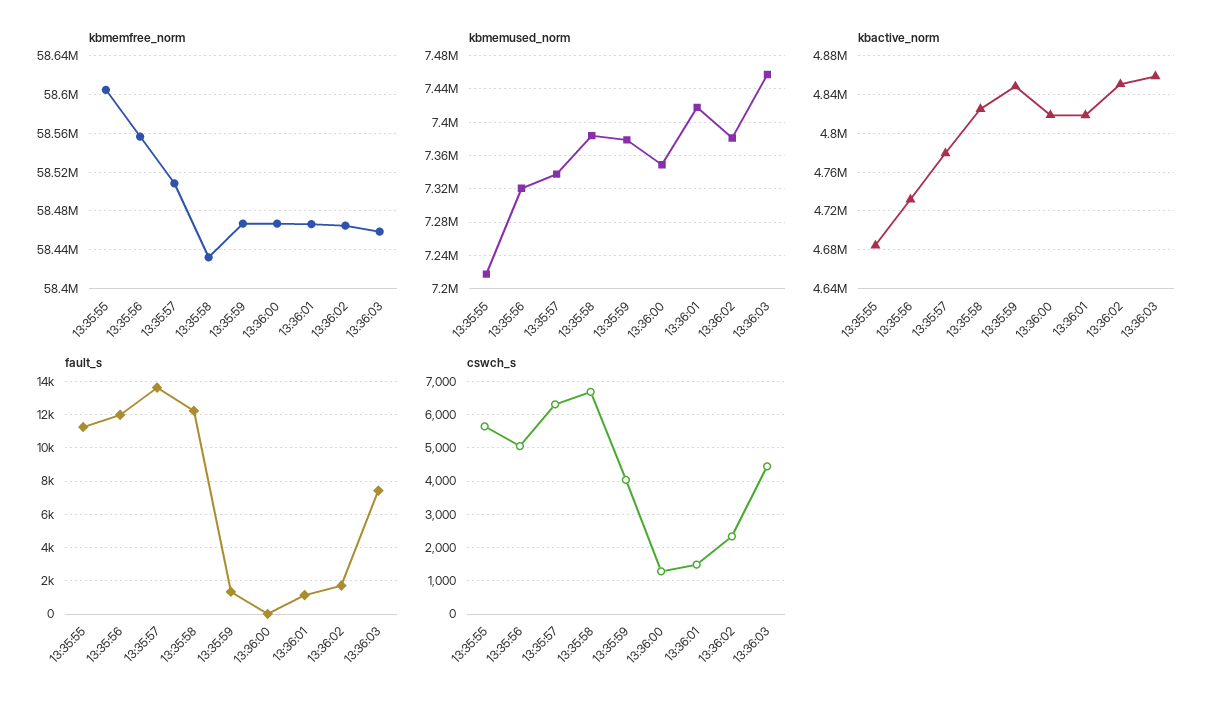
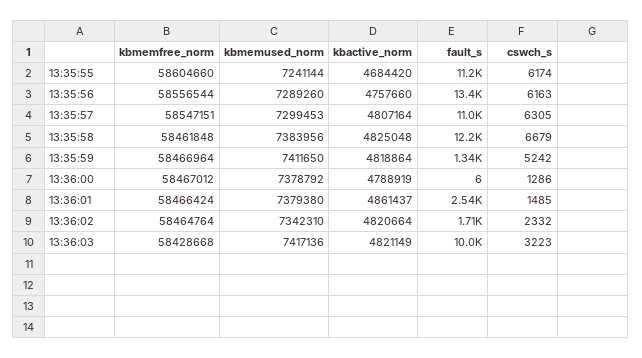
kbmemfree_norm, 13:35:57: 58510000 -> 58547151
kbmemfree_norm, 13:35:58: 58430000 -> 58461848
kbmemfree_norm, 13:36:03: 58460000 -> 58428668
kbmemused_norm, 13:35:55: 7220000 -> 7241144
kbmemused_norm, 13:35:56: 7320000 -> 7289260
kbmemused_norm, 13:35:57: 7340000 -> 7299453
kbmemused_norm, 13:35:59: 7380000 -> 7411650
kbmemused_norm, 13:36:00: 7350000 -> 7378792
kbmemused_norm, 13:36:01: 7420000 -> 7379380
kbmemused_norm, 13:36:02: 7380000 -> 7342310
kbmemused_norm, 13:36:03: 7460000 -> 7417136
kbactive_norm, 13:35:56: 4730000 -> 4757660
kbactive_norm, 13:35:57: 4780000 -> 4807164
kbactive_norm, 13:35:59: 4850000 -> 4818864
kbactive_norm, 13:36:00: 4820000 -> 4788919
kbactive_norm, 13:36:01: 4820000 -> 4861437
kbactive_norm, 13:36:02: 4850000 -> 4820664
kbactive_norm, 13:36:03: 4860000 -> 4821149
fault_s, 13:35:56: 12000 -> 13400
fault_s, 13:35:57: 13500 -> 11000
fault_s, 13:36:01: 1000 -> 2540
fault_s, 13:36:03: 7500 -> 10000
cswch_s, 13:35:55: 5600 -> 6174
cswch_s, 13:35:56: 5000 -> 6163
cswch_s, 13:35:59: 4000 -> 5242
cswch_s, 13:36:03: 4400 -> 3223

